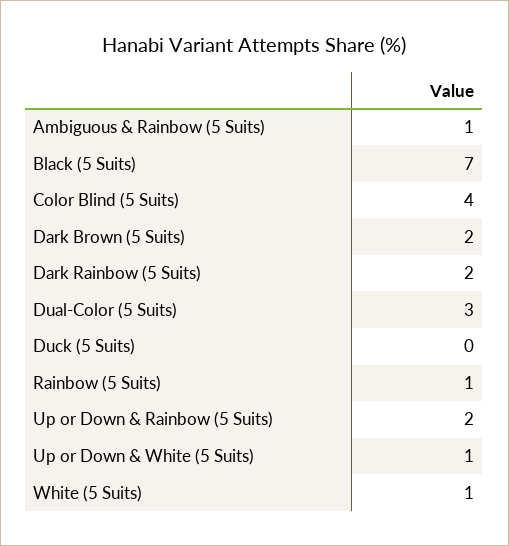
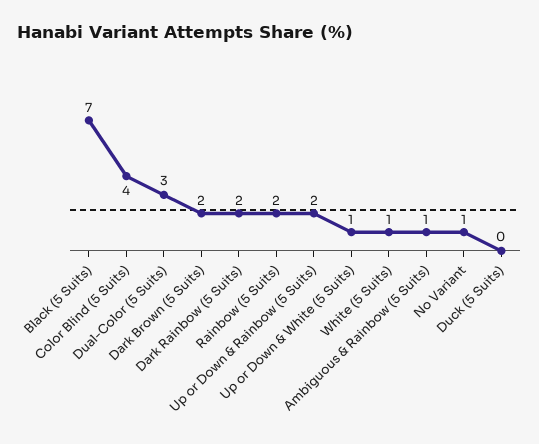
Rainbow (5 Suits): 1 -> 2
No Variant: none -> 1

